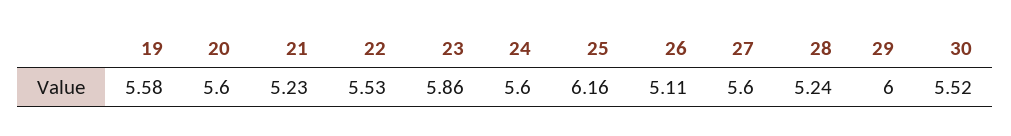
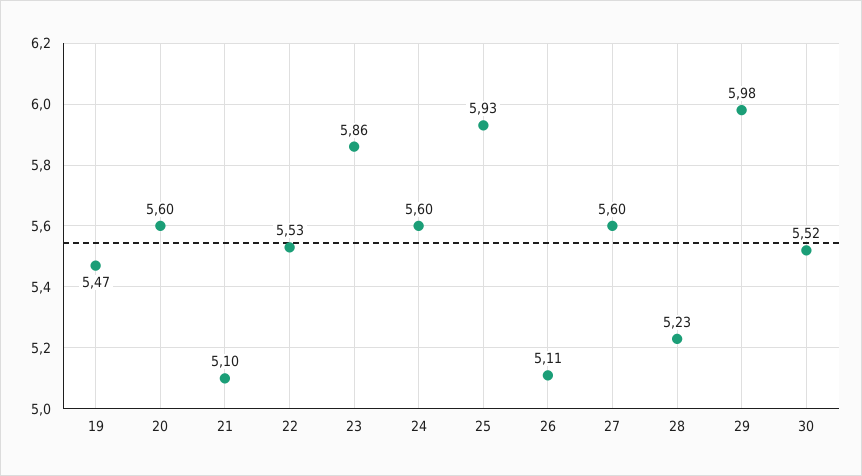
19: 5.58 -> 5.47
21: 5.23 -> 5.1
25: 6.16 -> 5.93
28: 5.24 -> 5.23
29: 6 -> 5.98

